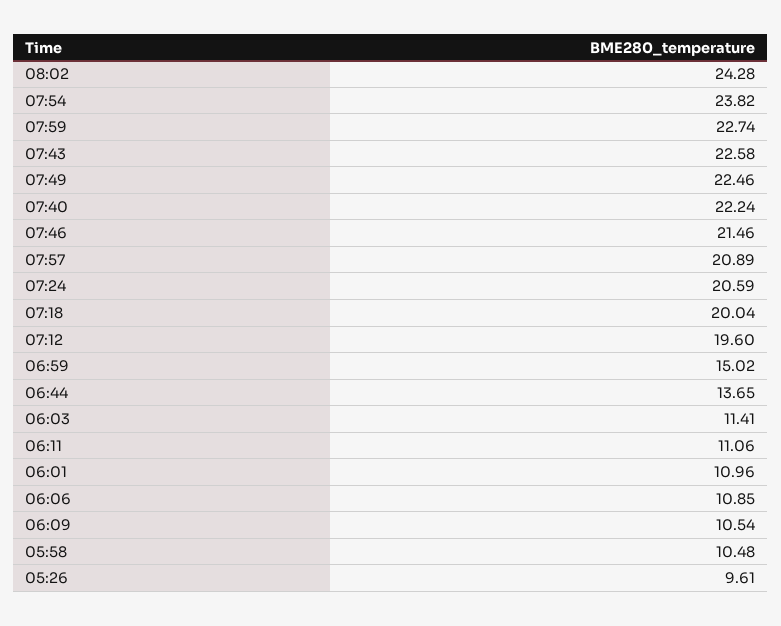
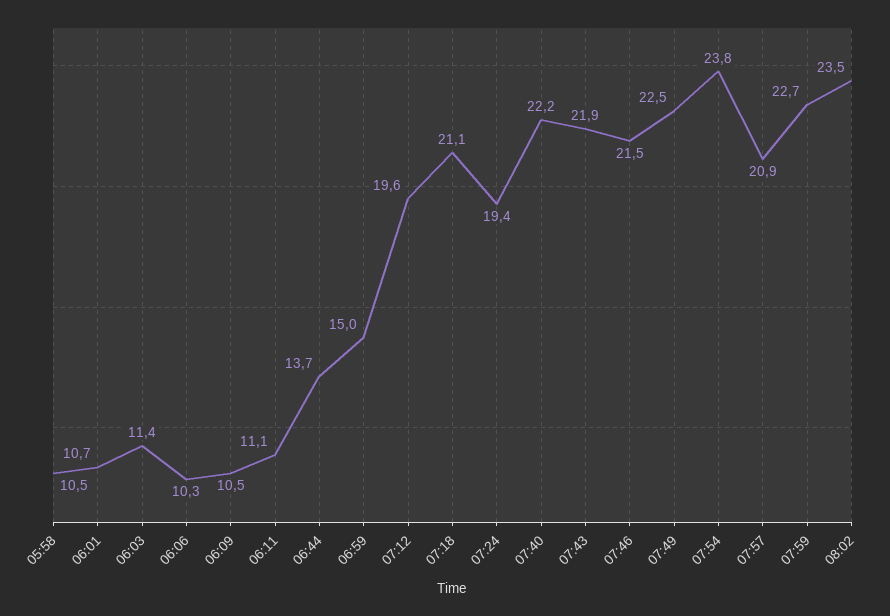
08:02: 24.28 -> 23.5
07:43: 22.58 -> 21.9
07:24: 20.59 -> 19.4
07:18: 20.04 -> 21.1
06:01: 10.96 -> 10.7
06:06: 10.85 -> 10.3
05:26: 9.61 -> none

